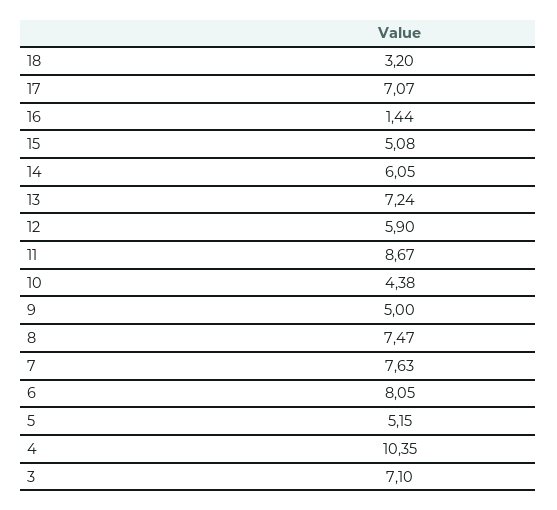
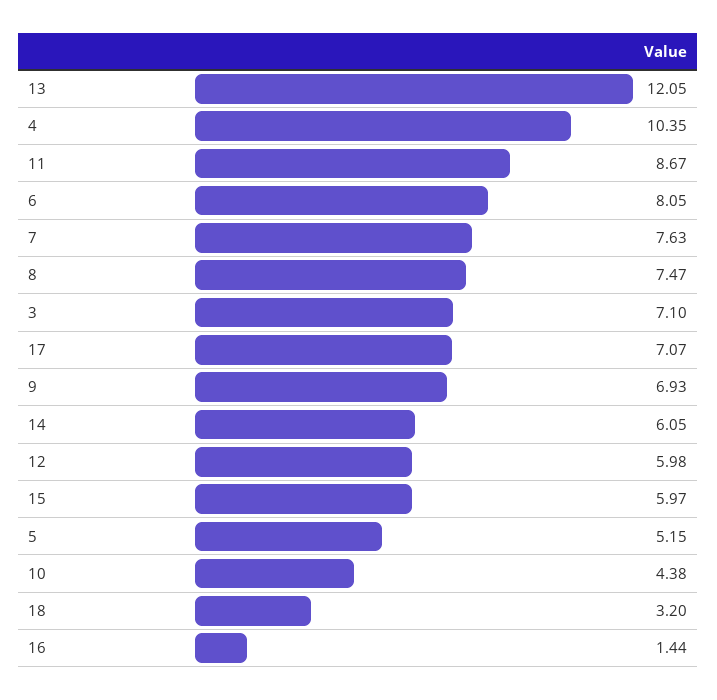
15: 5.08 -> 5.97
13: 7.24 -> 12.05
12: 5.9 -> 5.98
9: 5 -> 6.93

